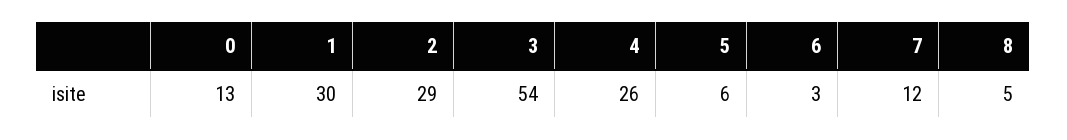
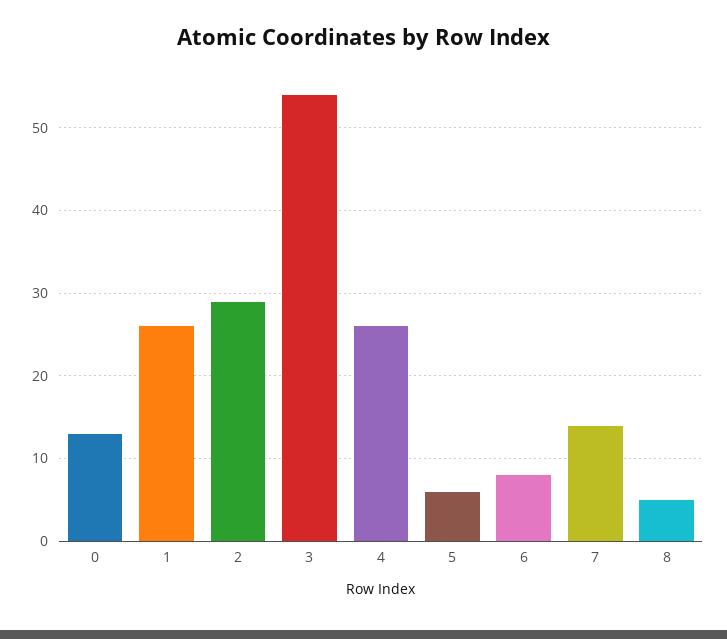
1: 30 -> 26
6: 3 -> 8
7: 12 -> 14

